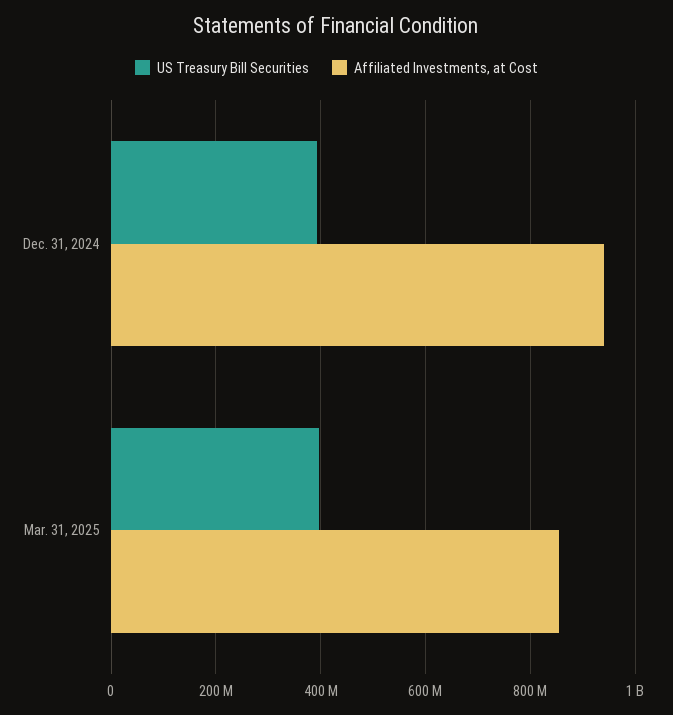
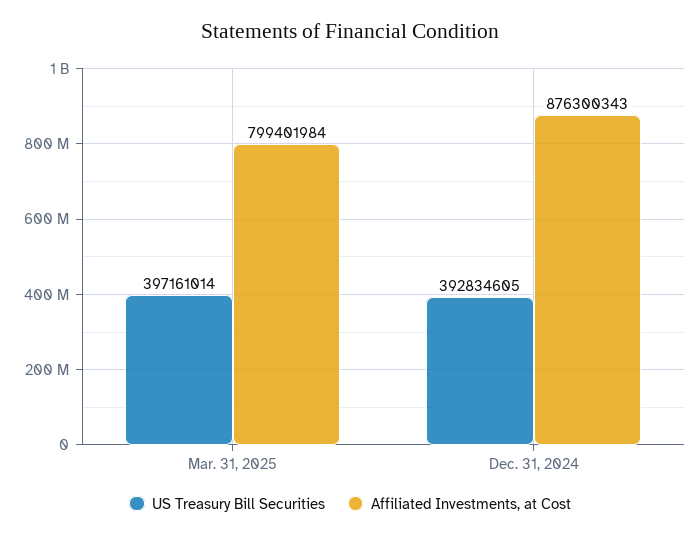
Affiliated Investments, at Cost, Dec. 31, 2024: 940000000 -> 876300343
Affiliated Investments, at Cost, Mar. 31, 2025: 860000000 -> 799401984

